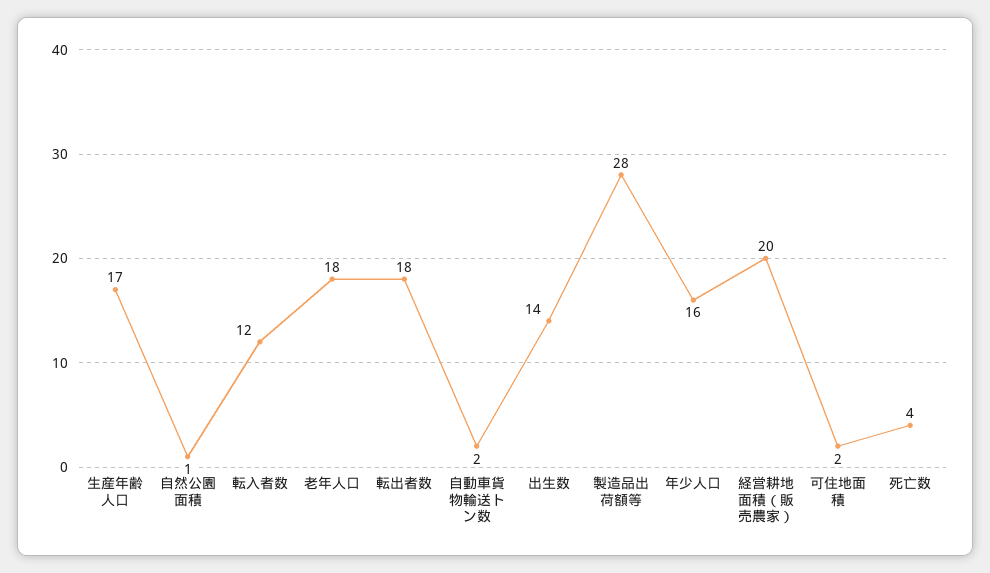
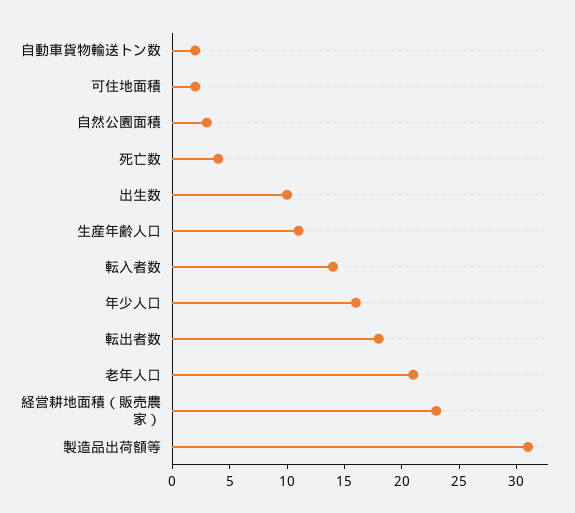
生産年齢人口: 17 -> 11
自然公園面積: 1 -> 3
転入者数: 12 -> 14
老年人口: 18 -> 21
出生数: 14 -> 10
製造品出荷額等: 28 -> 31
経営耕地面積（販売農家）: 20 -> 23

